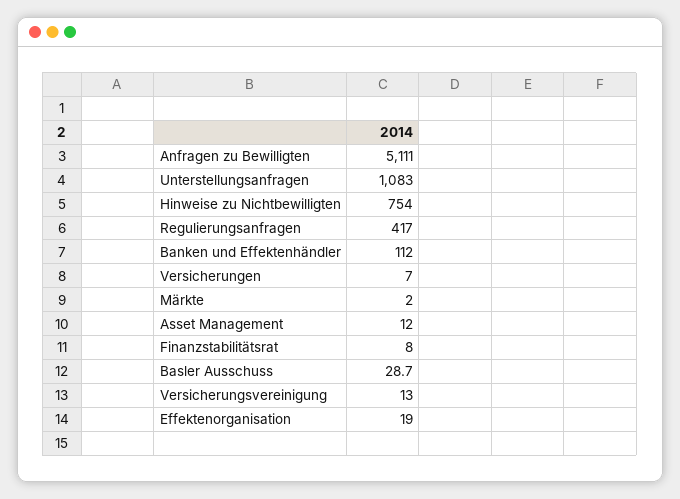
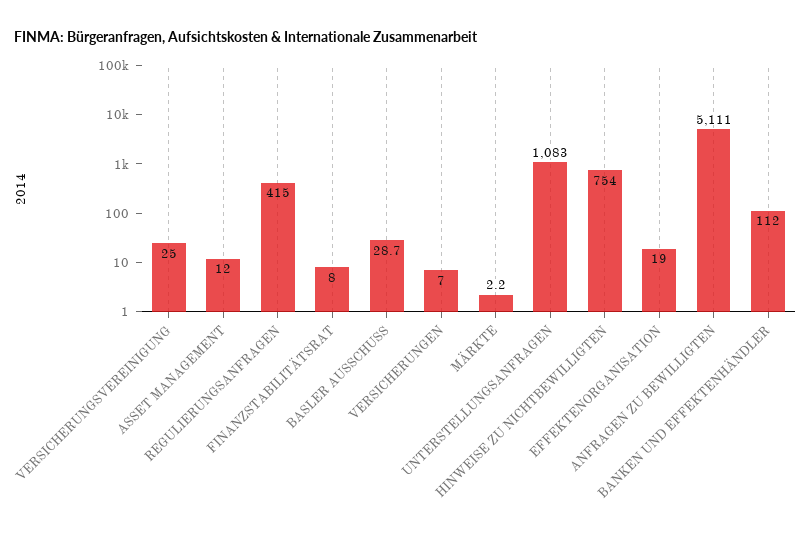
Regulierungsanfragen: 417 -> 415
Märkte: 2 -> 2.2
Versicherungsvereinigung: 13 -> 25

